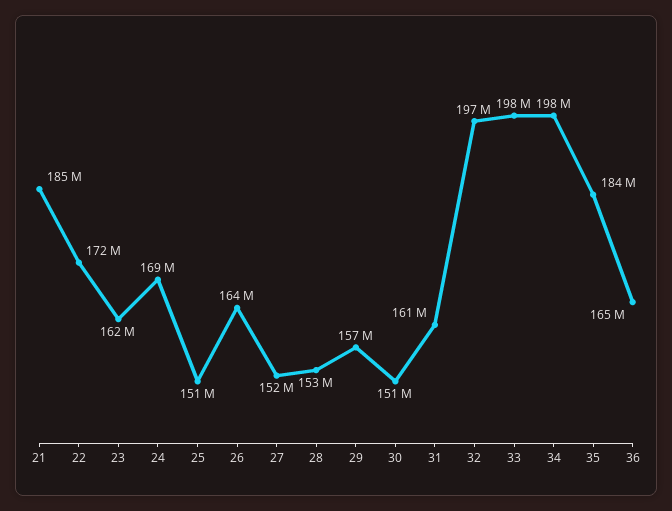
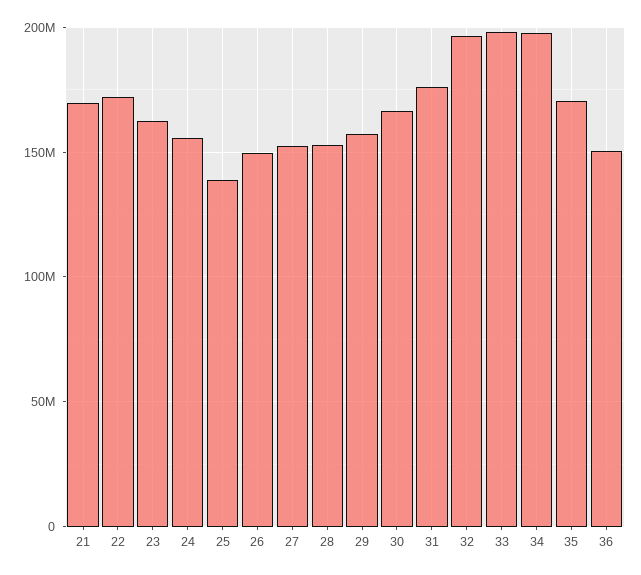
21: 185000000 -> 170000000
24: 169000000 -> 155000000
25: 151000000 -> 140000000
26: 164000000 -> 150000000
30: 151000000 -> 165000000
31: 161000000 -> 175000000
35: 184000000 -> 170000000
36: 165000000 -> 150000000

